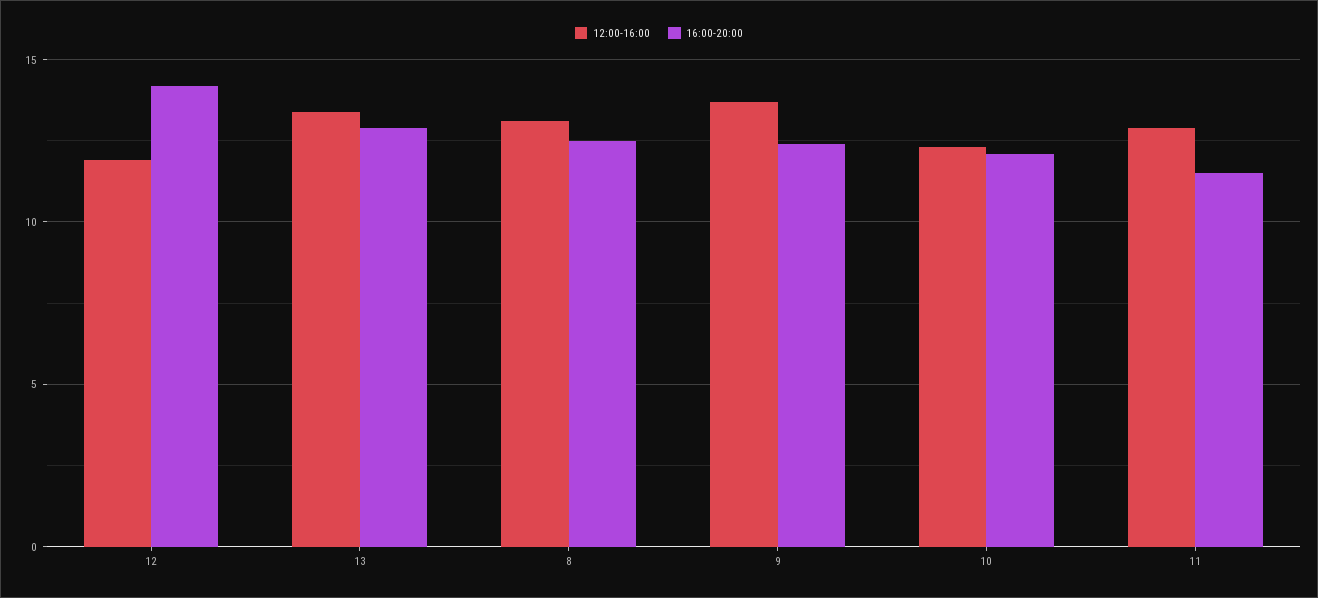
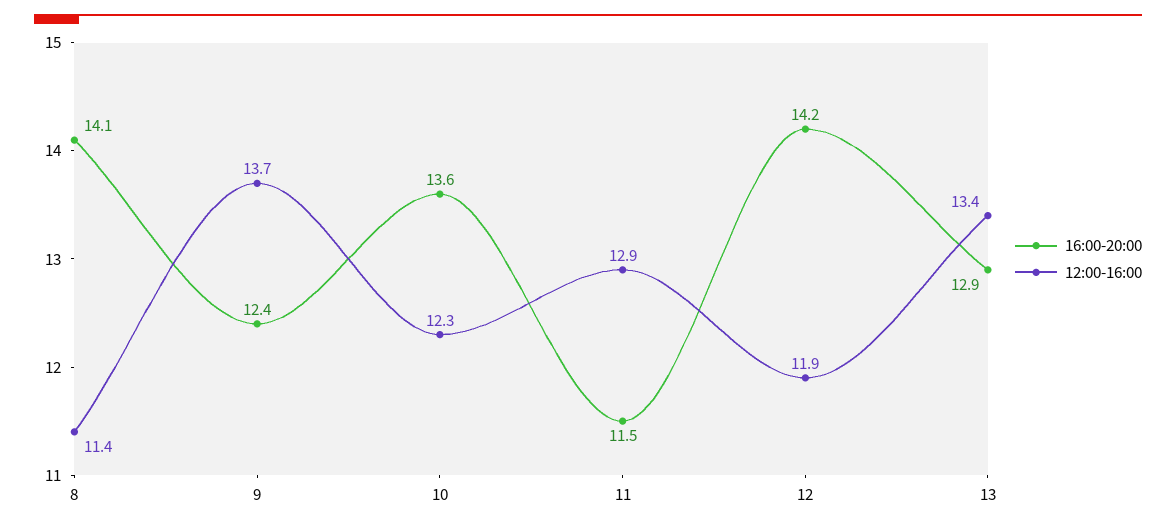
12:00-16:00, 8: 13 -> 11.4
16:00-20:00, 8: 12.5 -> 14.1
16:00-20:00, 10: 12 -> 13.6

